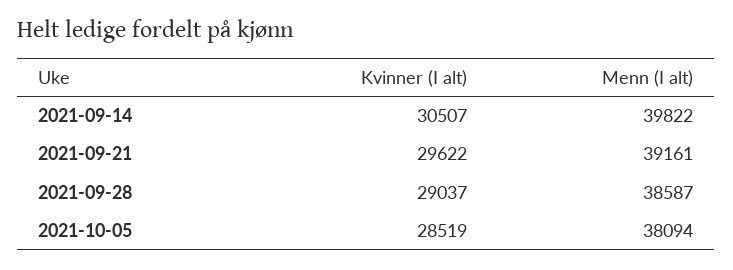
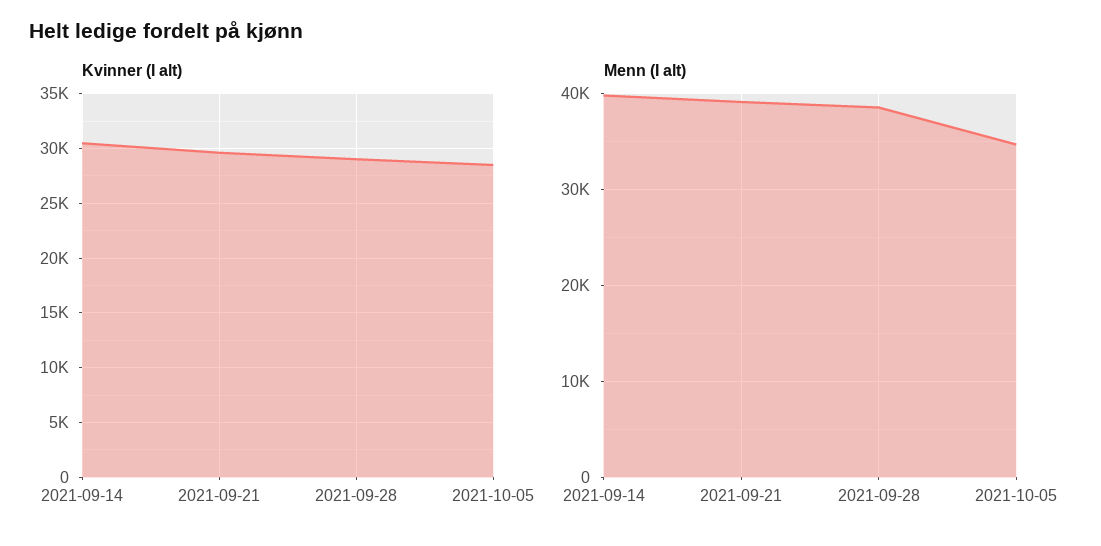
Menn (I alt), 2021-10-05: 38094 -> 35000

